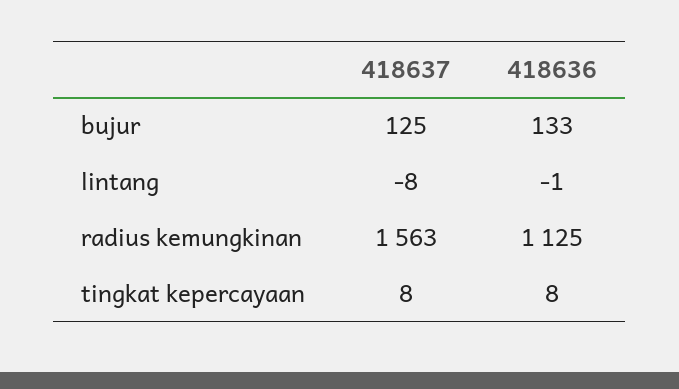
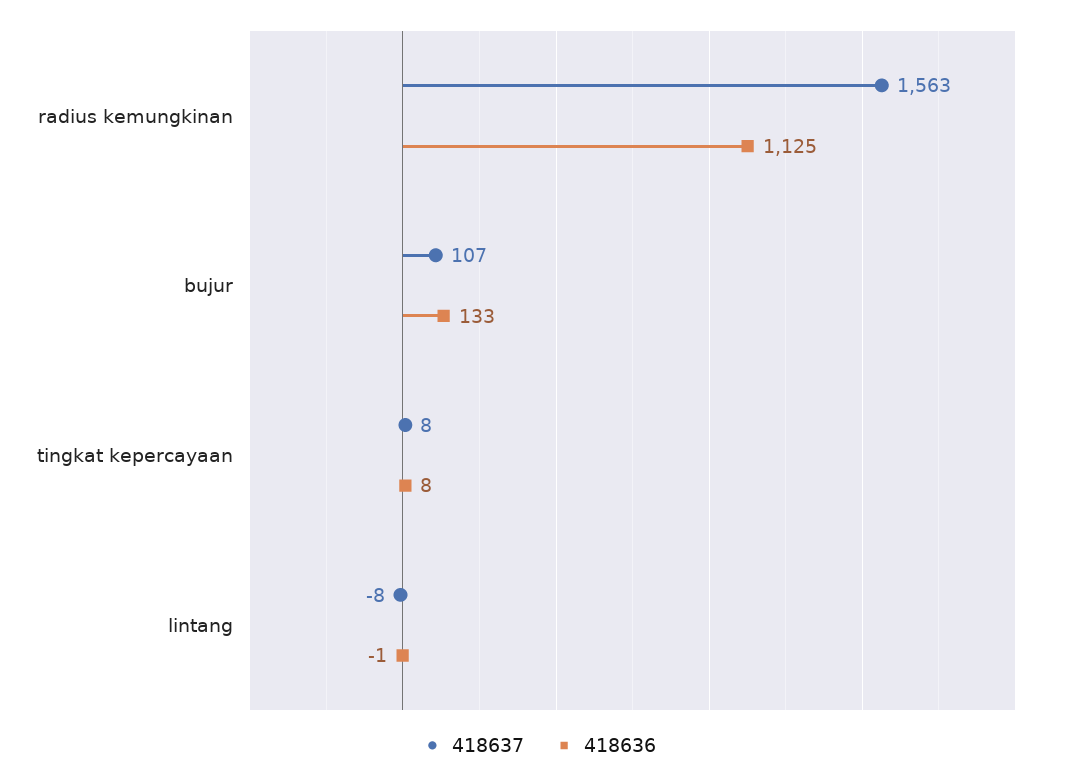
418637, bujur: 125 -> 107

